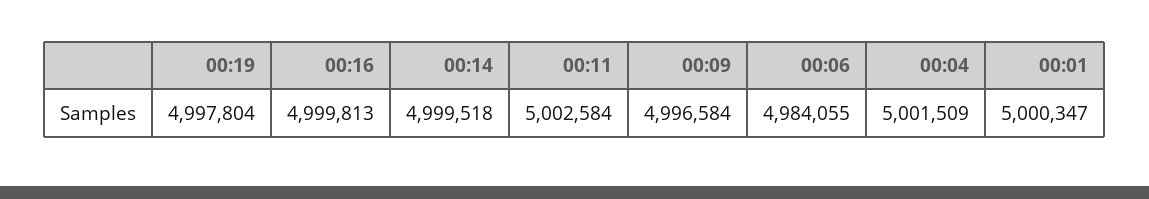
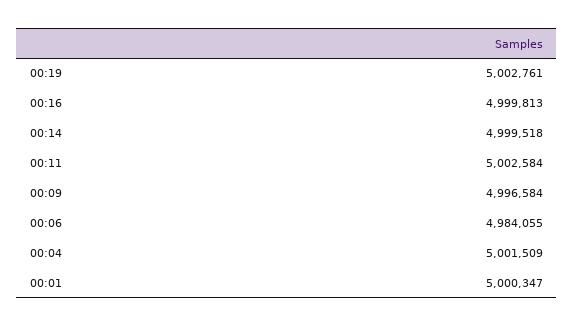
00:19: 4997804 -> 5002761

